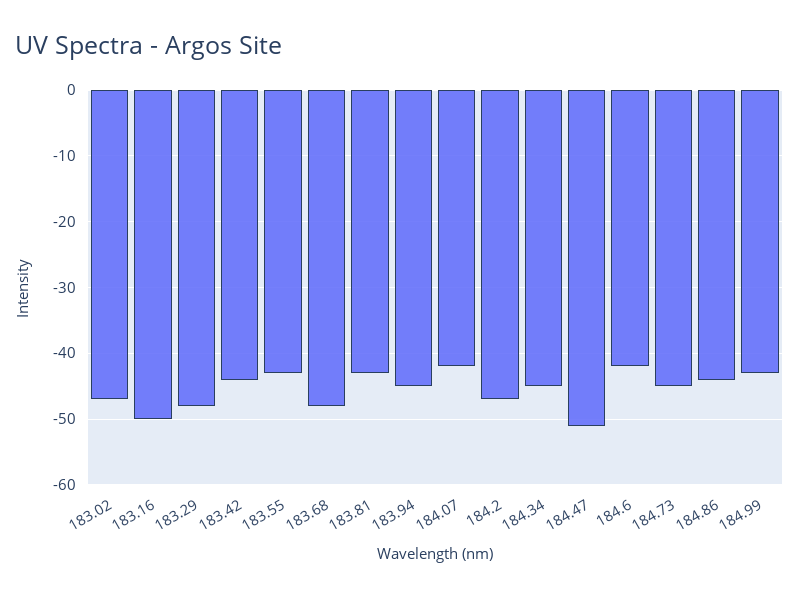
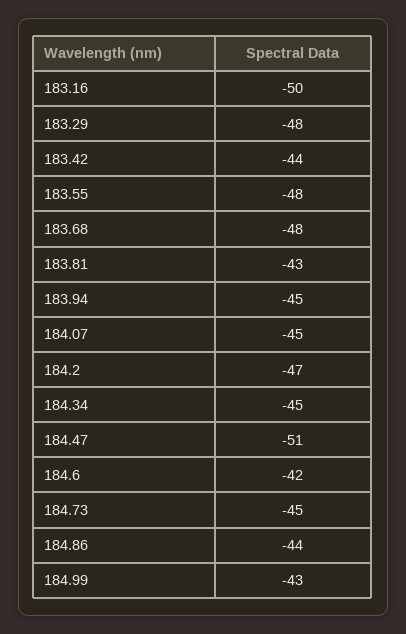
183.02: -47 -> none
183.55: -43 -> -48
184.07: -42 -> -45

